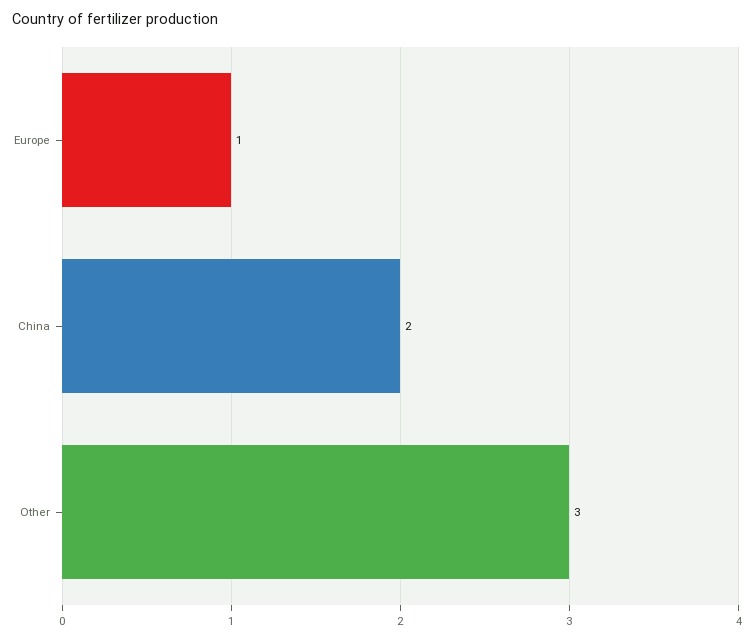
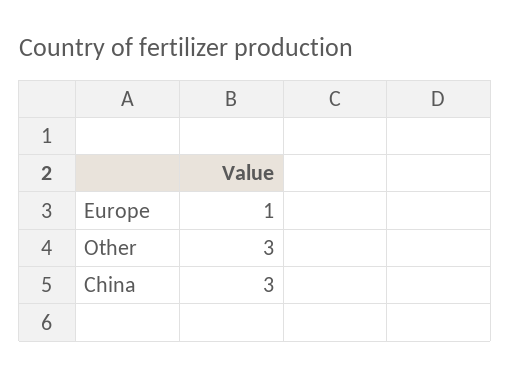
China: 2 -> 3

